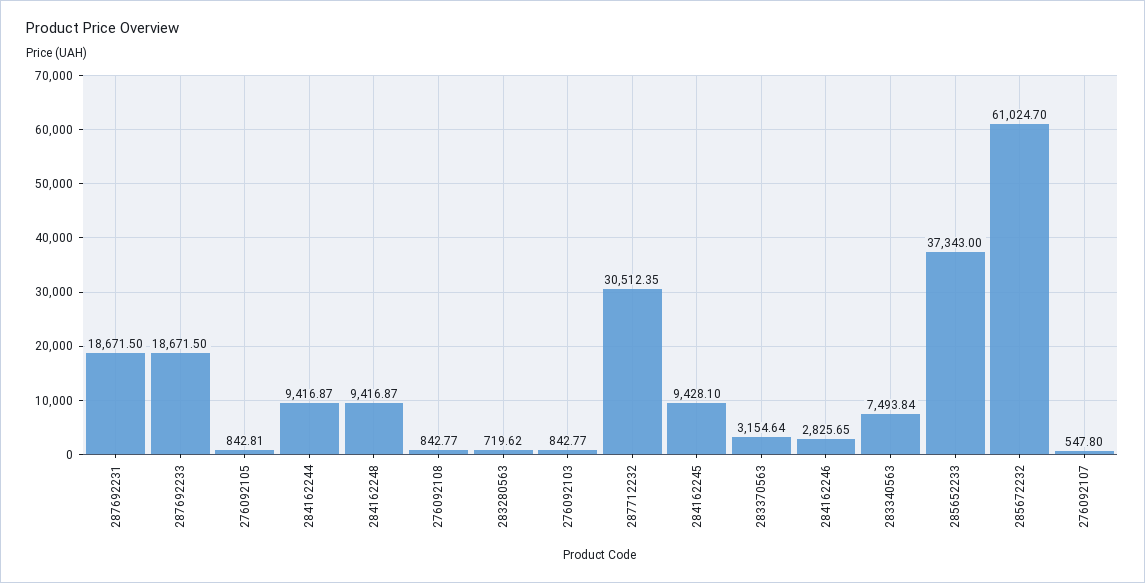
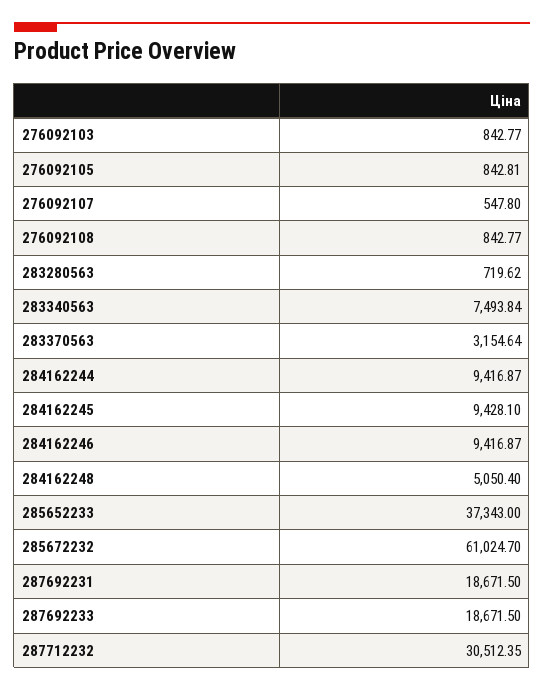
284162248: 9416.87 -> 5050.4
284162246: 2825.65 -> 9416.87

